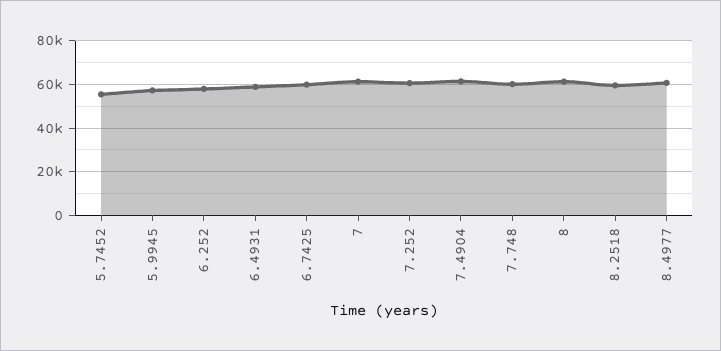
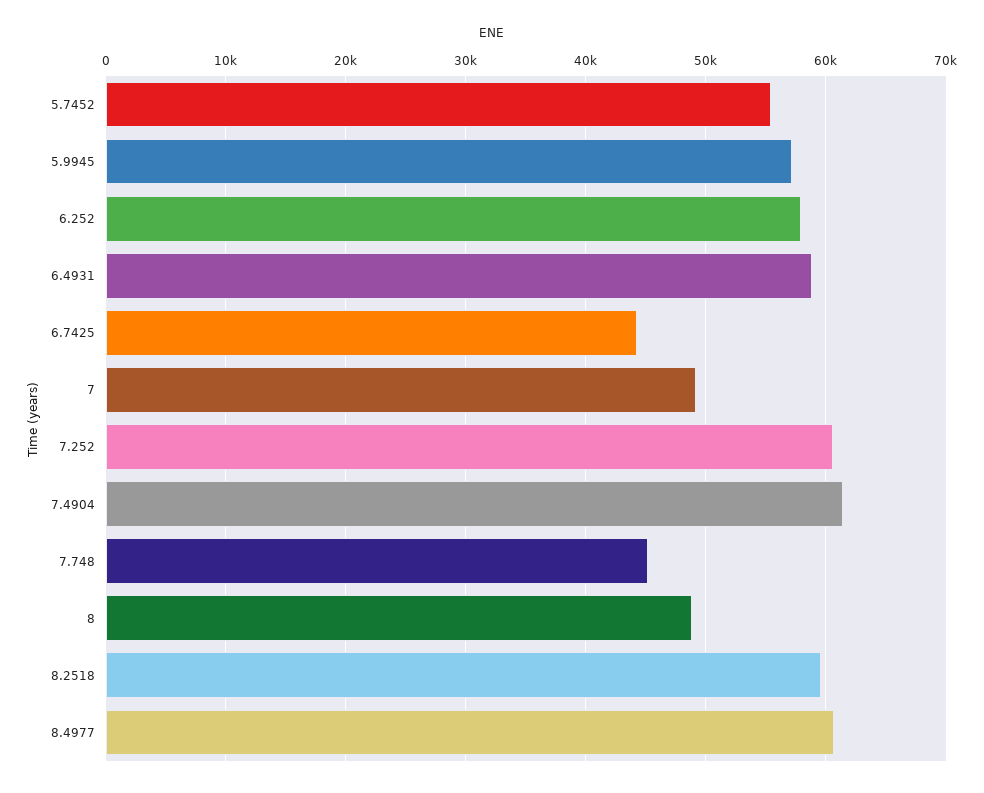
6.7425: 60000 -> 44000
7: 60000 -> 49000
7.748: 60000 -> 45000
8: 60000 -> 49000

